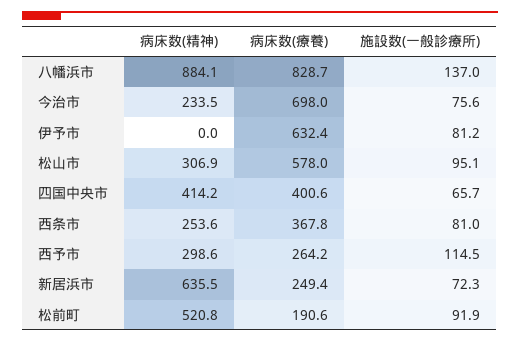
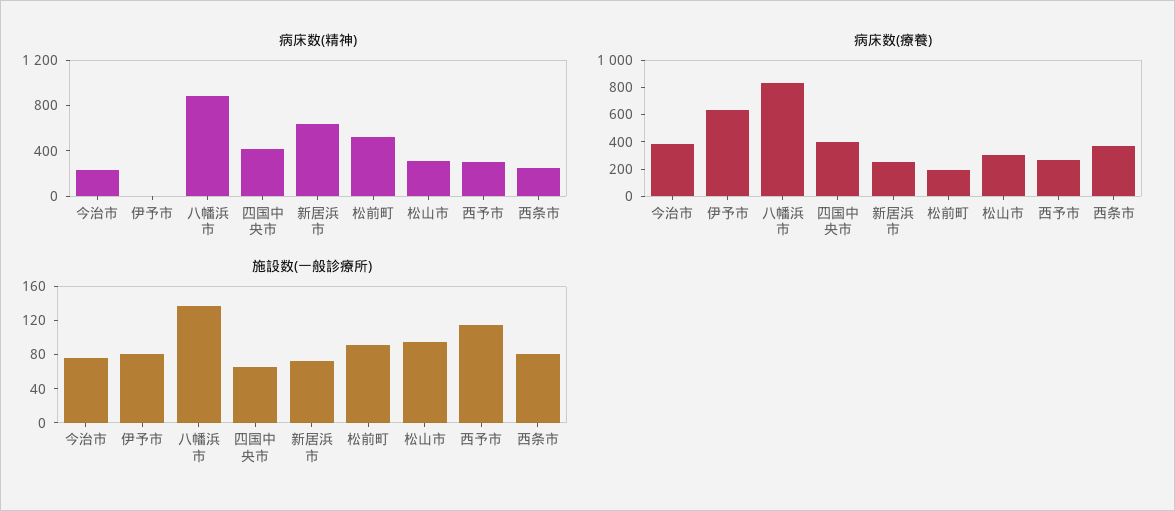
病床数(療養), 今治市: 698 -> 400
病床数(療養), 松山市: 578 -> 300

